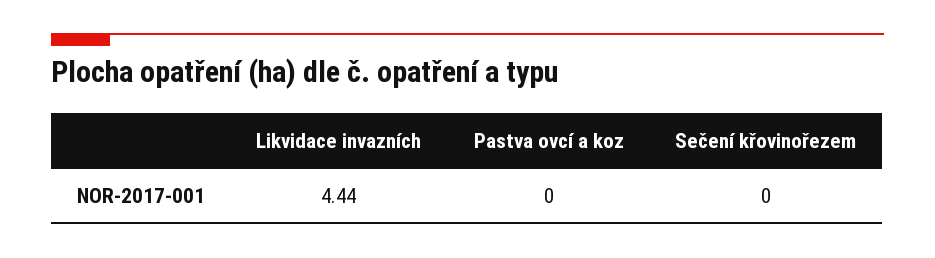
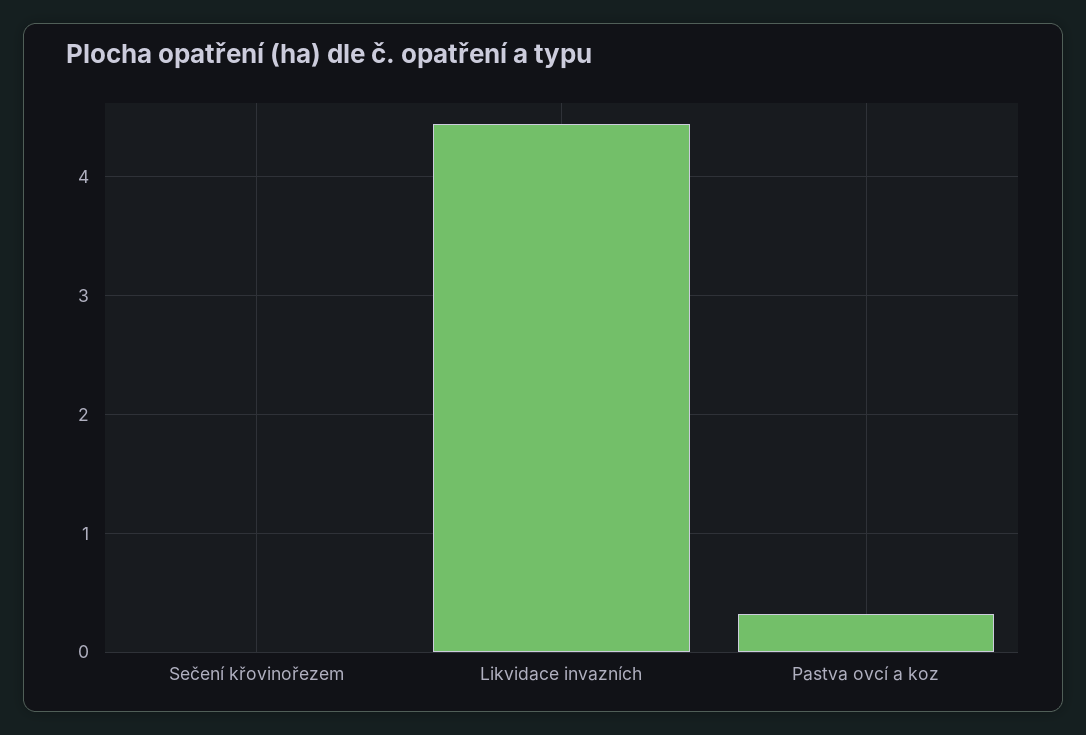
Pastva ovcí a koz: 0 -> 0.3

